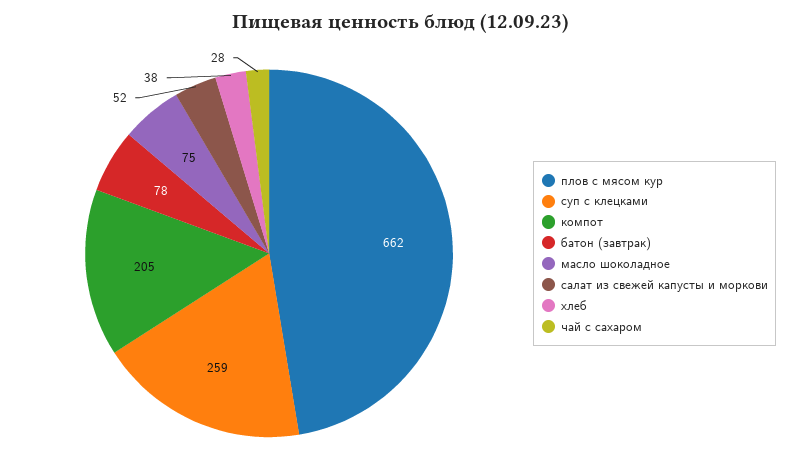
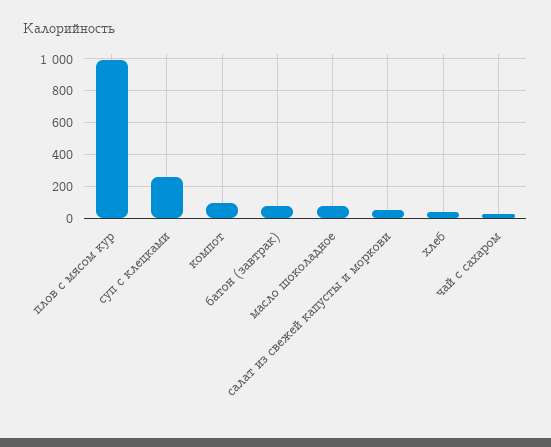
плов с мясом кур: 662 -> 1000
компот: 205 -> 100

